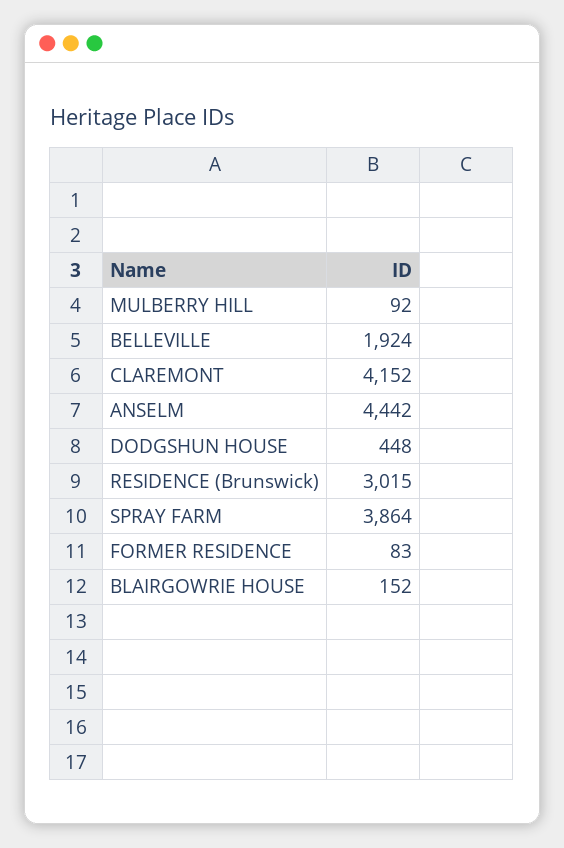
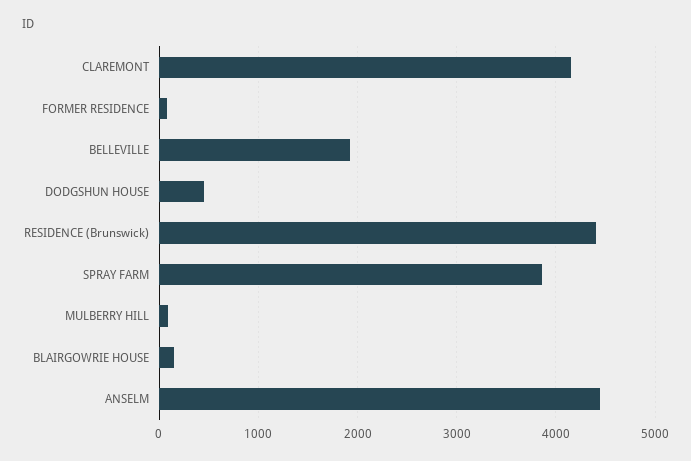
RESIDENCE (Brunswick): 3015 -> 4400

